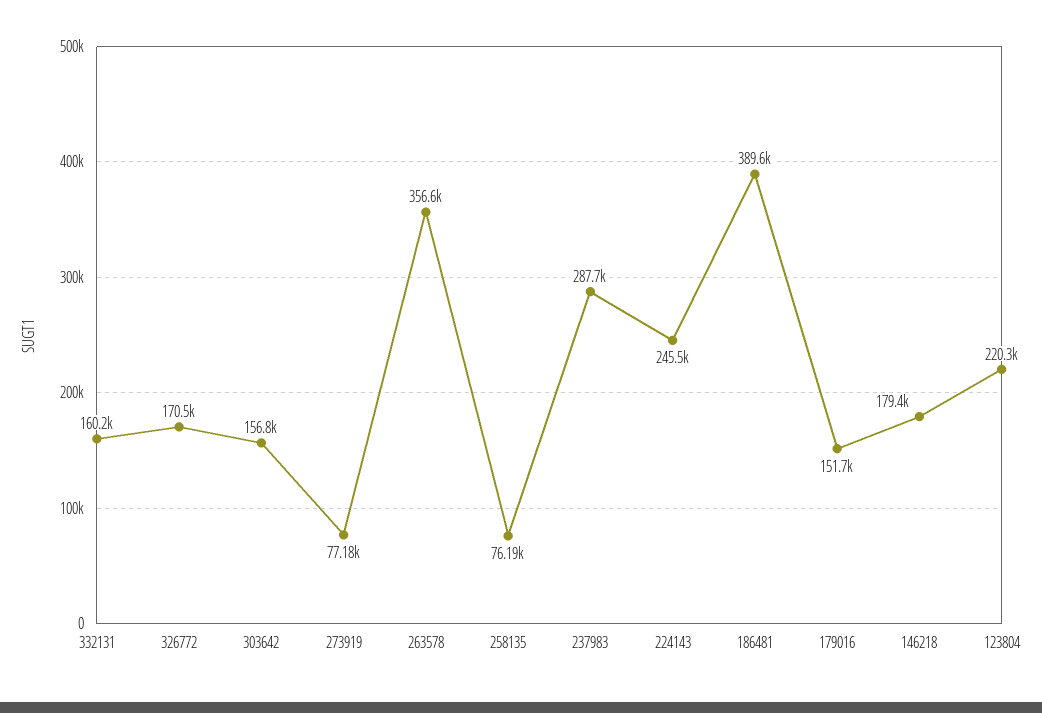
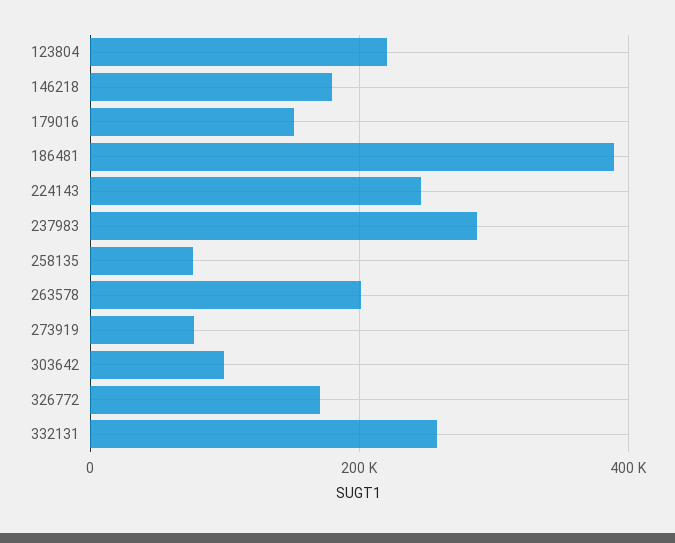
332131: 160200 -> 260000
303642: 156800 -> 100000
263578: 356600 -> 200000

